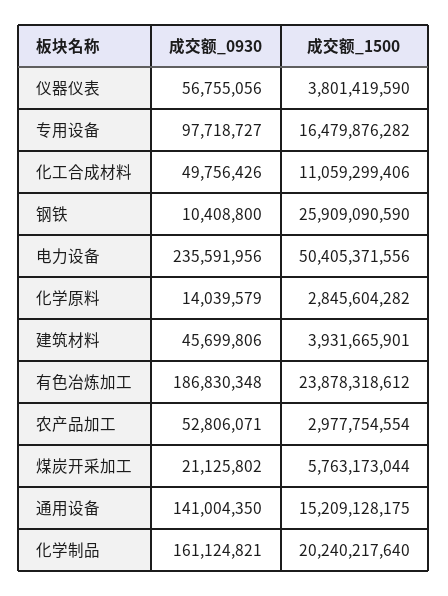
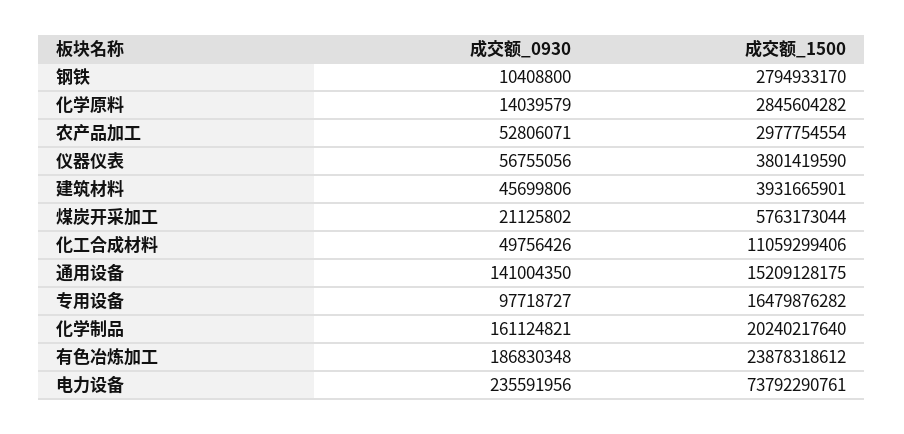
成交额_1500, 钢铁: 25909090590 -> 2794933170
成交额_1500, 电力设备: 50405371556 -> 73792290761

